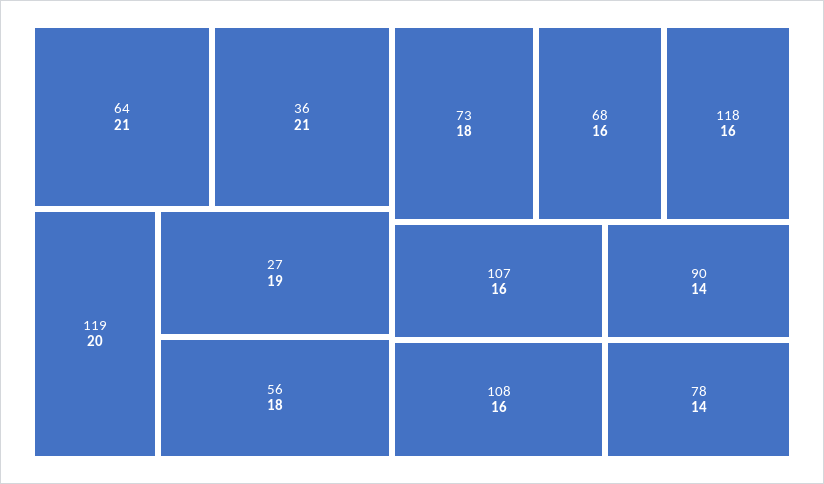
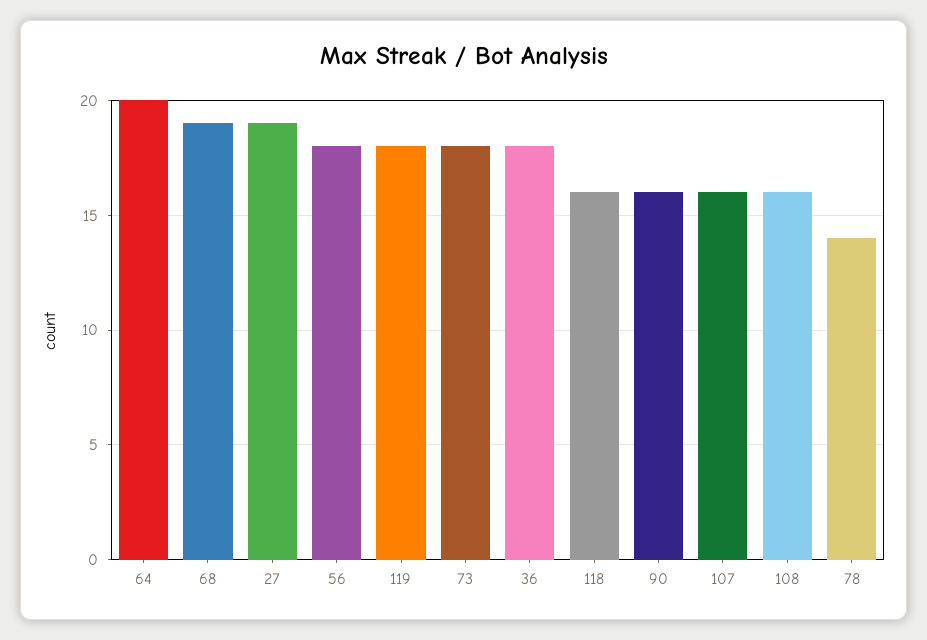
64: 21 -> 20
36: 21 -> 18
119: 20 -> 18
68: 16 -> 19
90: 14 -> 16

